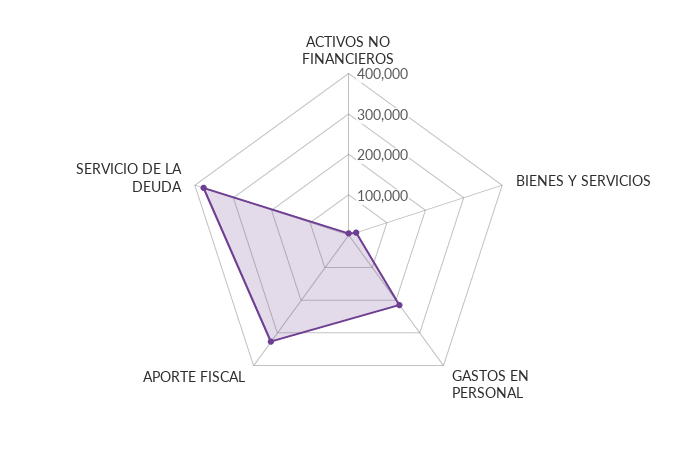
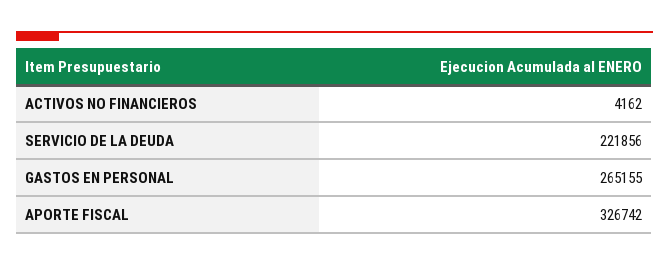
BIENES Y SERVICIOS: 20000 -> none
GASTOS EN PERSONAL: 220000 -> 265155
SERVICIO DE LA DEUDA: 380000 -> 221856

